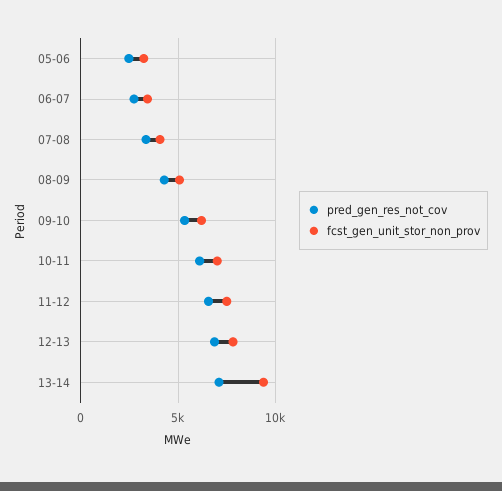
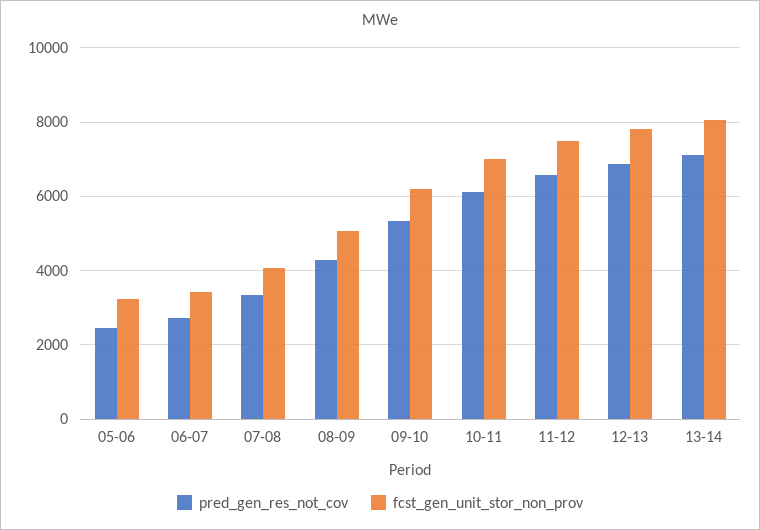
fcst_gen_unit_stor_non_prov, 13-14: 9500 -> 8000

